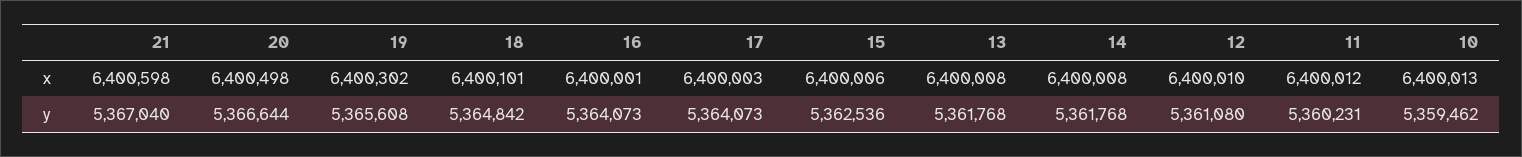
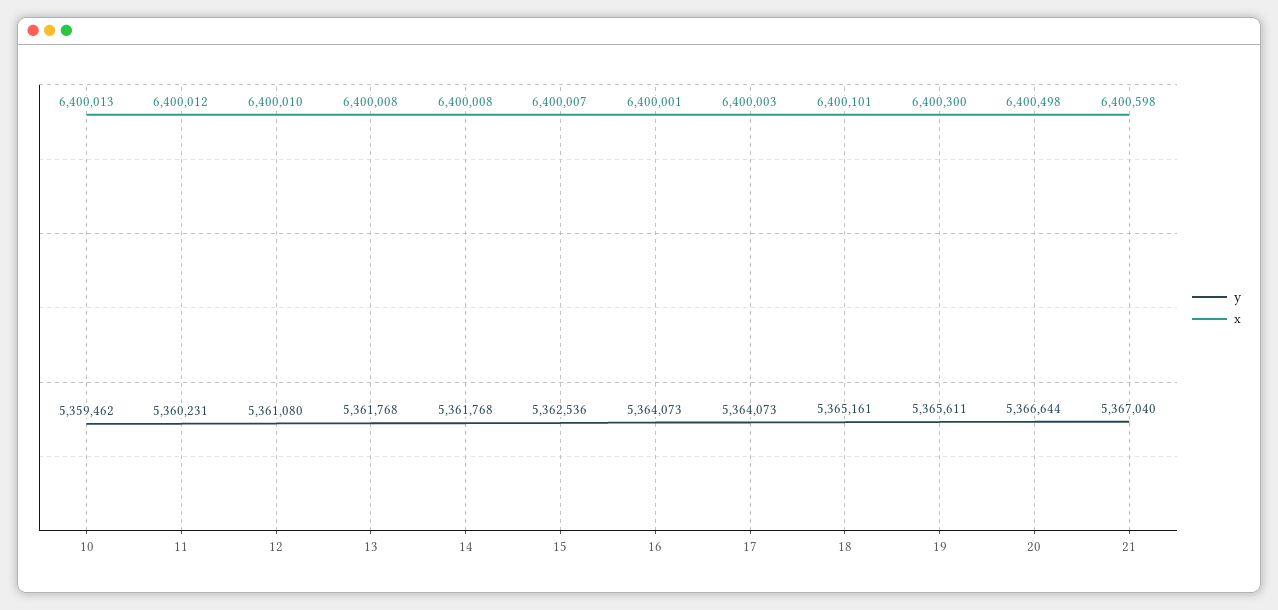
x, 19: 6400302 -> 6400300
x, 15: 6400006 -> 6400007
y, 19: 5365608 -> 5365611
y, 18: 5364842 -> 5365161

